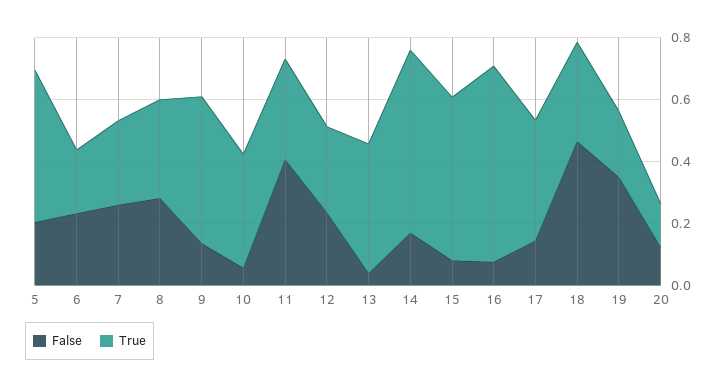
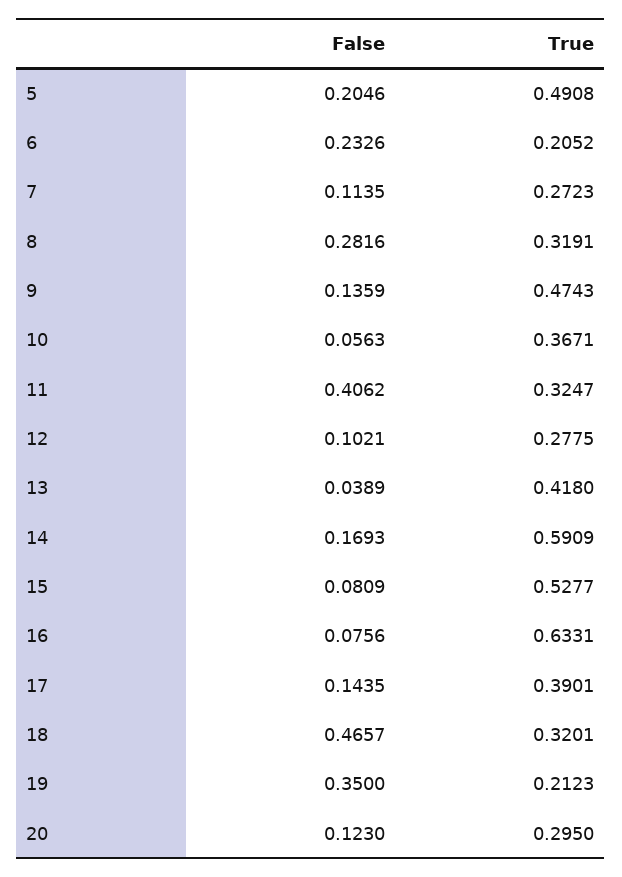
False, 7: 0.25 -> 0.1135
False, 12: 0.25 -> 0.1021
True, 20: 0.15 -> 0.295

